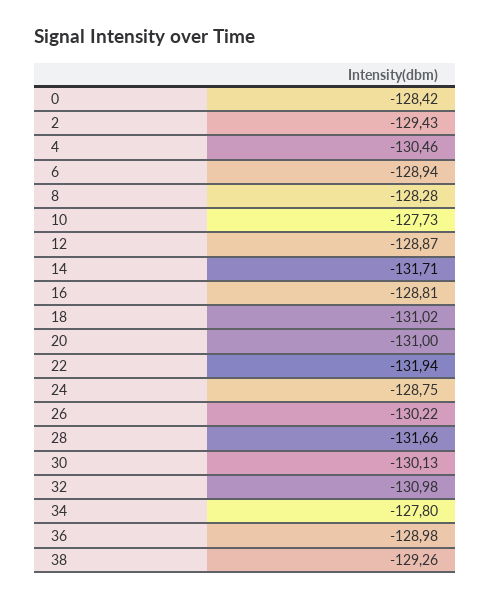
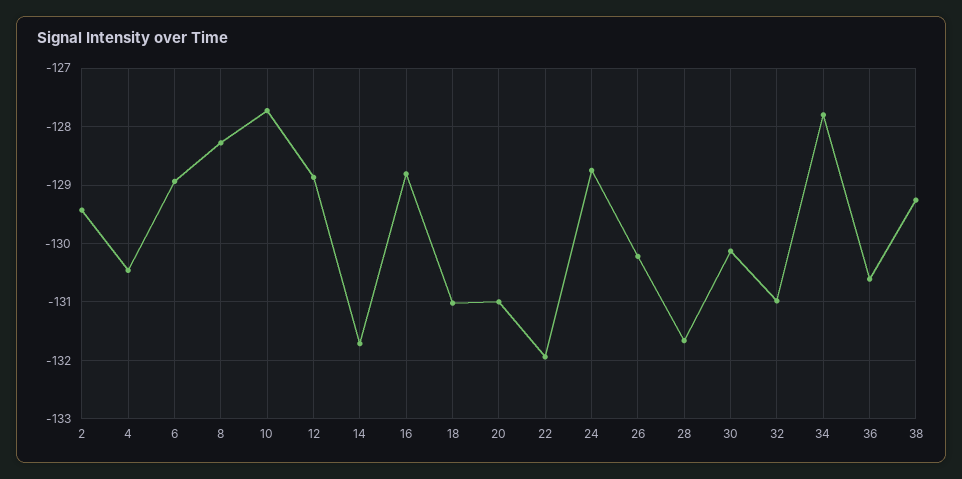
0: -128.42 -> none
36: -128.98 -> -130.6

